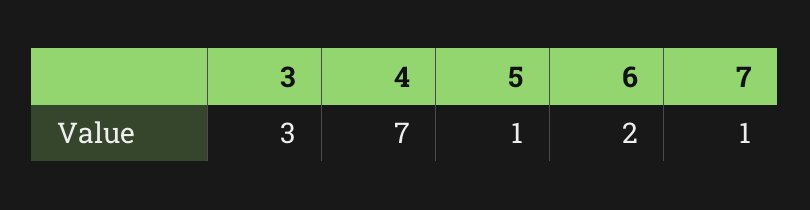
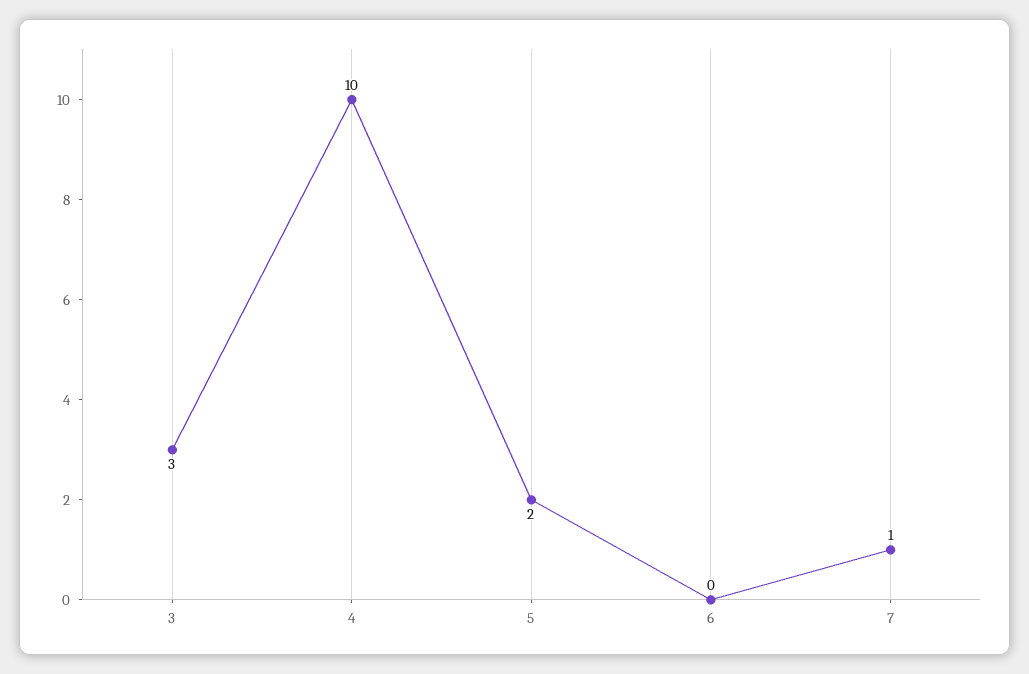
4: 7 -> 10
5: 1 -> 2
6: 2 -> 0

